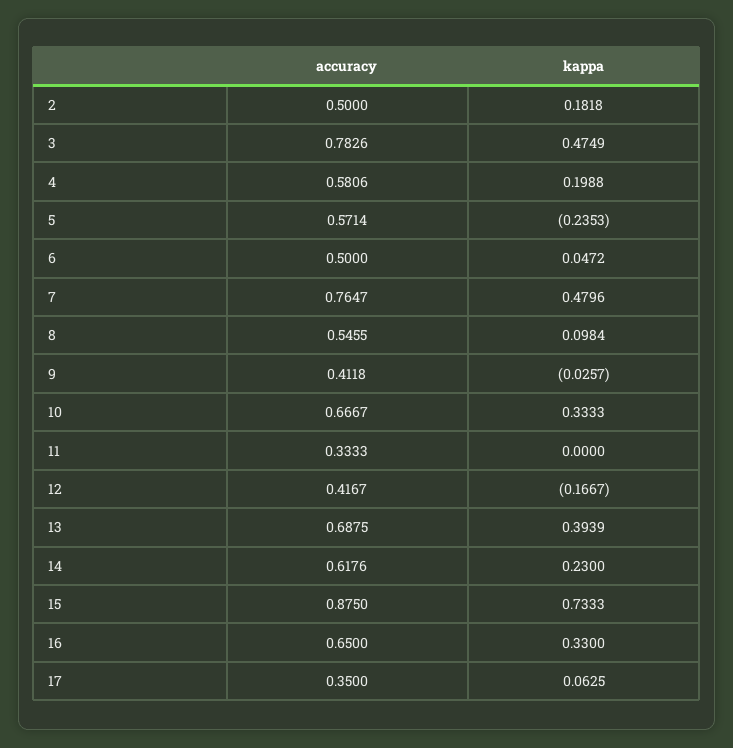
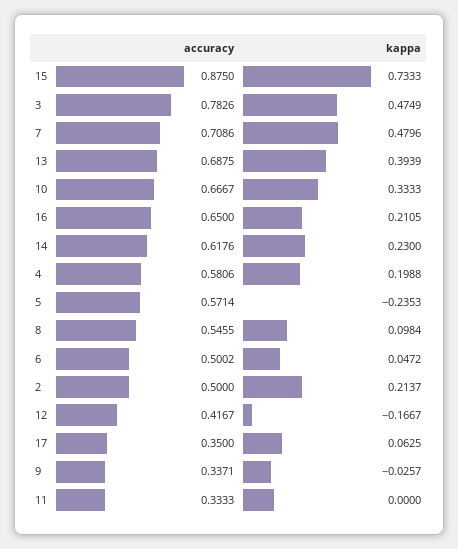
kappa, 2: 0.1818 -> 0.2137
accuracy, 6: 0.5 -> 0.5002
accuracy, 7: 0.7647 -> 0.7086
accuracy, 9: 0.4118 -> 0.3371
kappa, 16: 0.33 -> 0.2105

